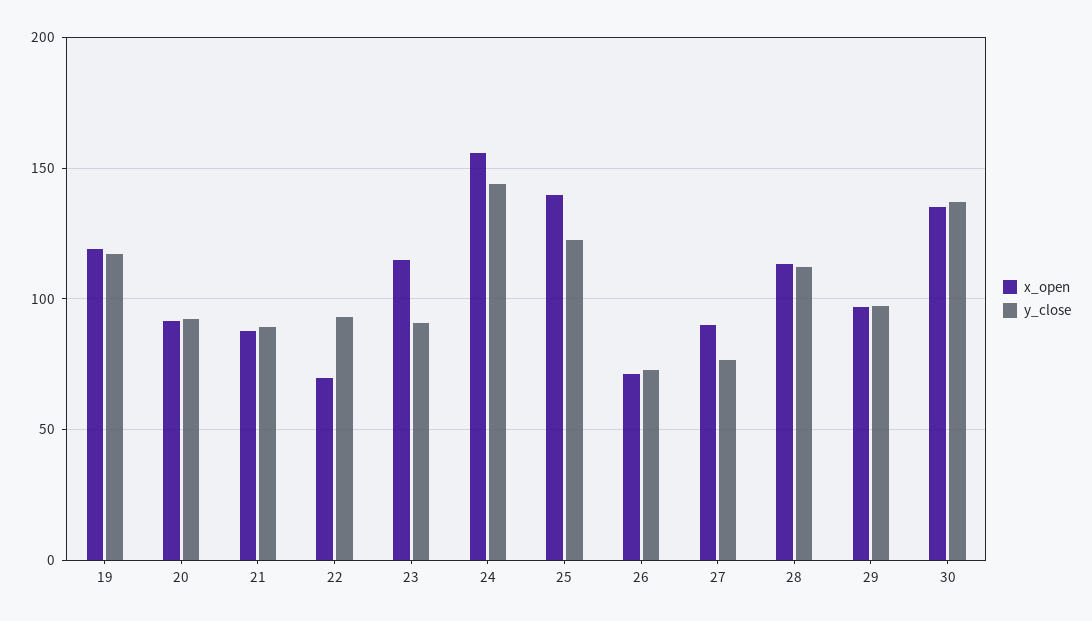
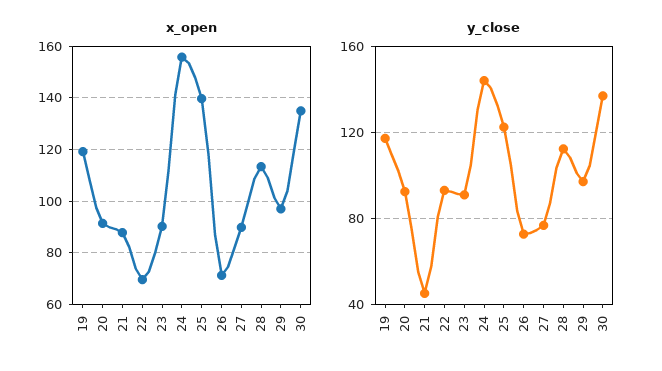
y_close, 21: 90 -> 45
x_open, 23: 115 -> 90

